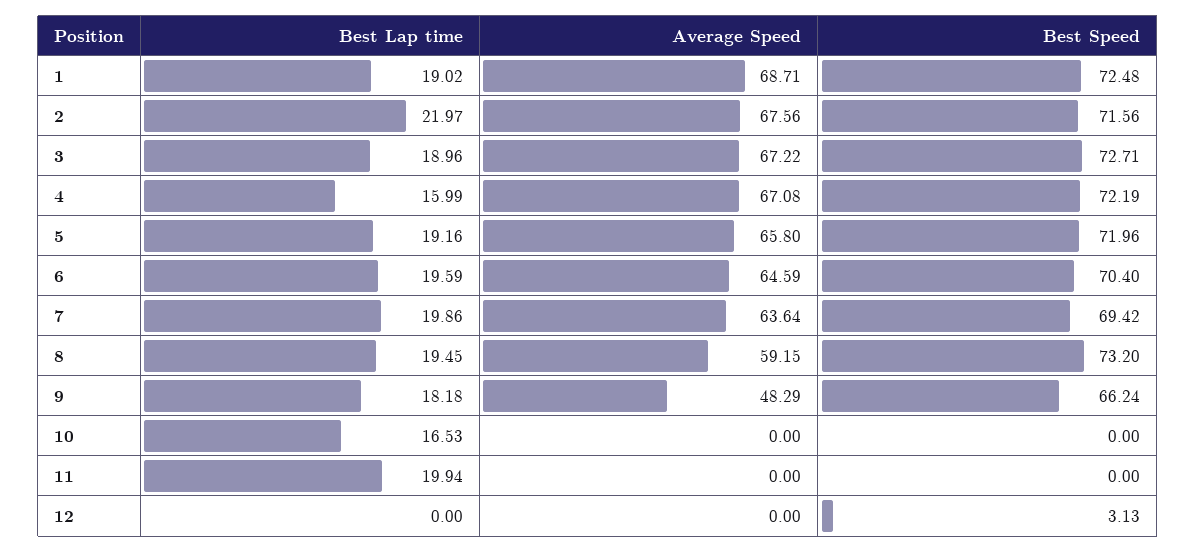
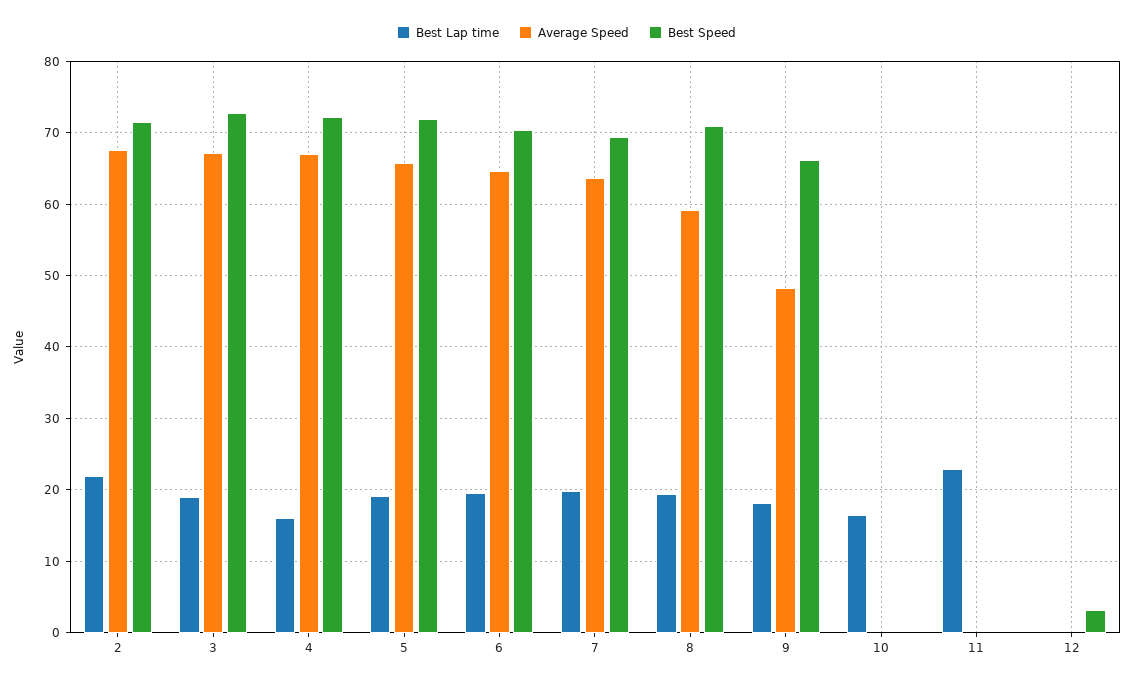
Best Lap time, 1: 19.02 -> none
Average Speed, 1: 68.71 -> none
Best Speed, 1: 72.48 -> none
Best Speed, 8: 73.2 -> 71
Best Lap time, 11: 19.94 -> 23

